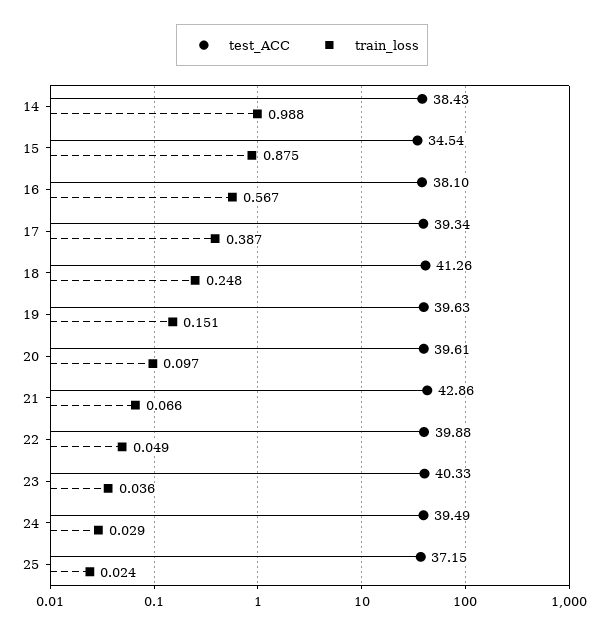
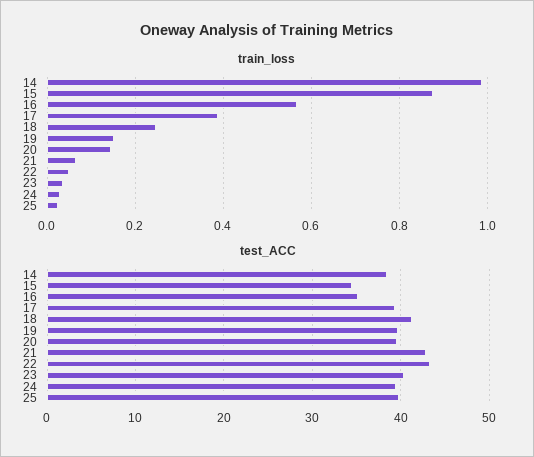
test_ACC, 16: 38.1 -> 35
train_loss, 20: 0.097 -> 0.14
test_ACC, 22: 39.88 -> 43
test_ACC, 25: 37.15 -> 40

